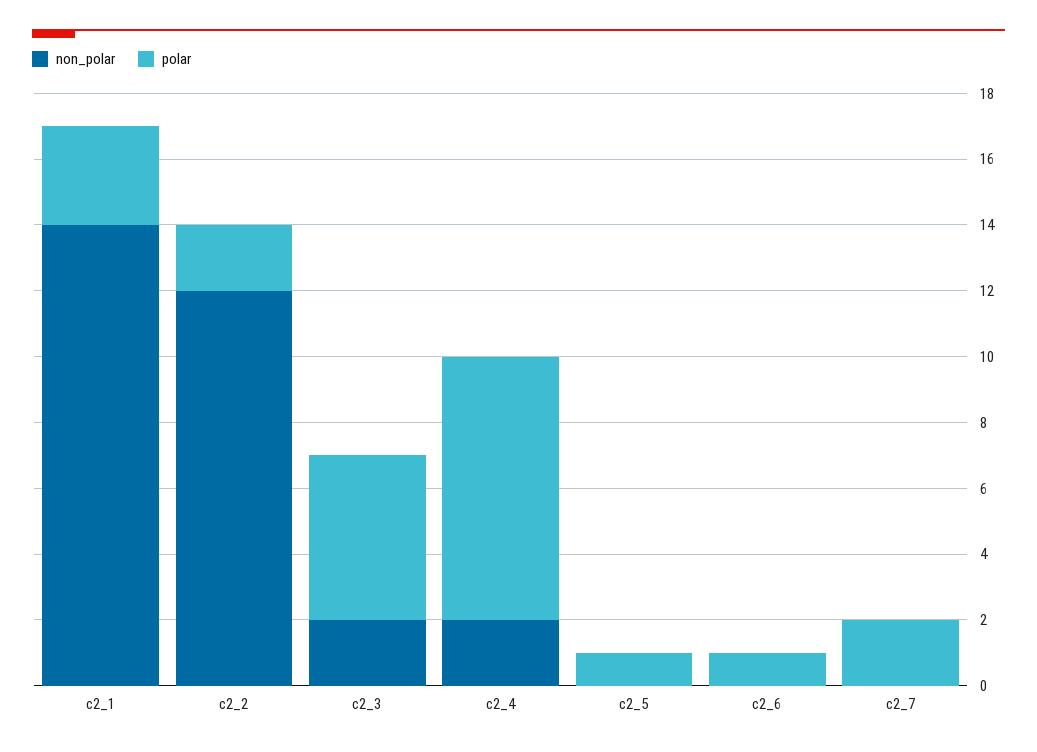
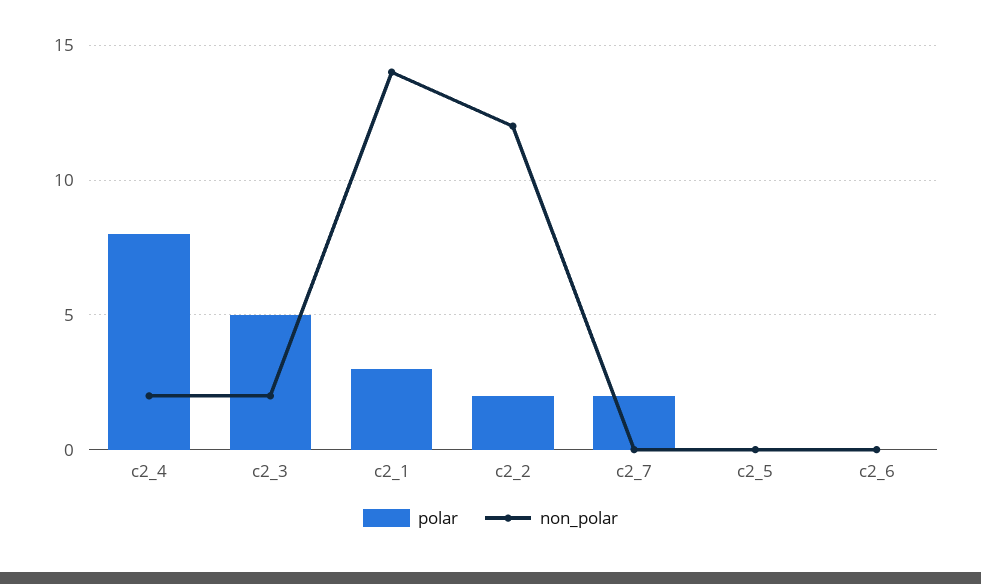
polar, c2_5: 1 -> 0
polar, c2_6: 1 -> 0

